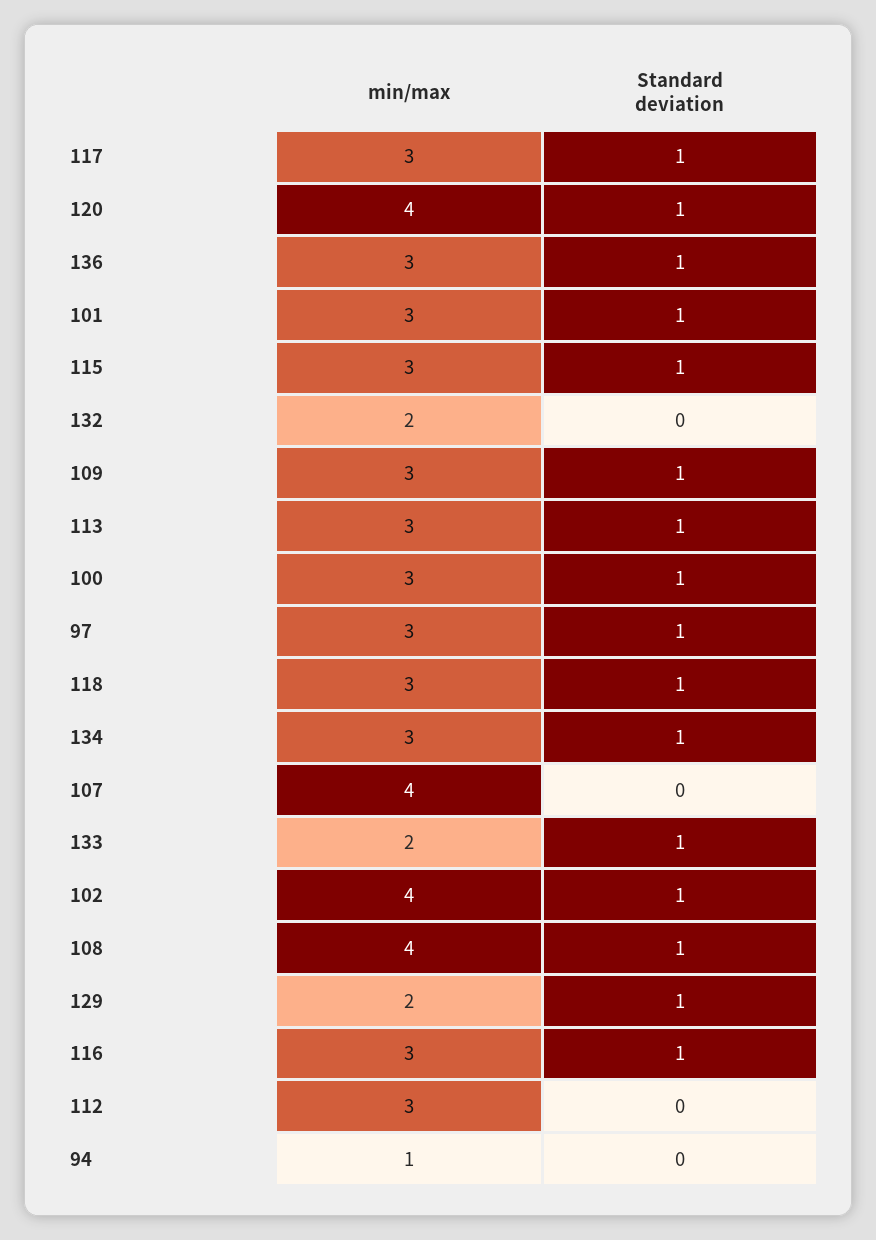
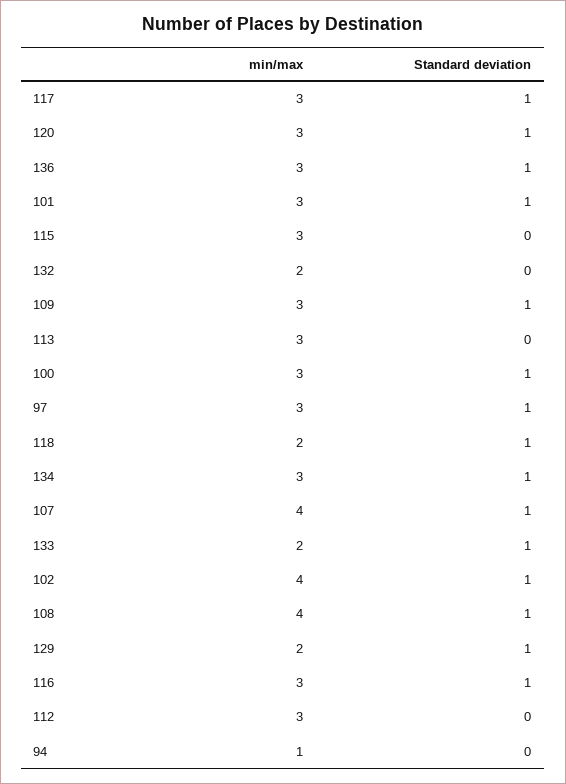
min/max, 120: 4 -> 3
Standard deviation, 115: 1 -> 0
Standard deviation, 113: 1 -> 0
min/max, 118: 3 -> 2
Standard deviation, 107: 0 -> 1

